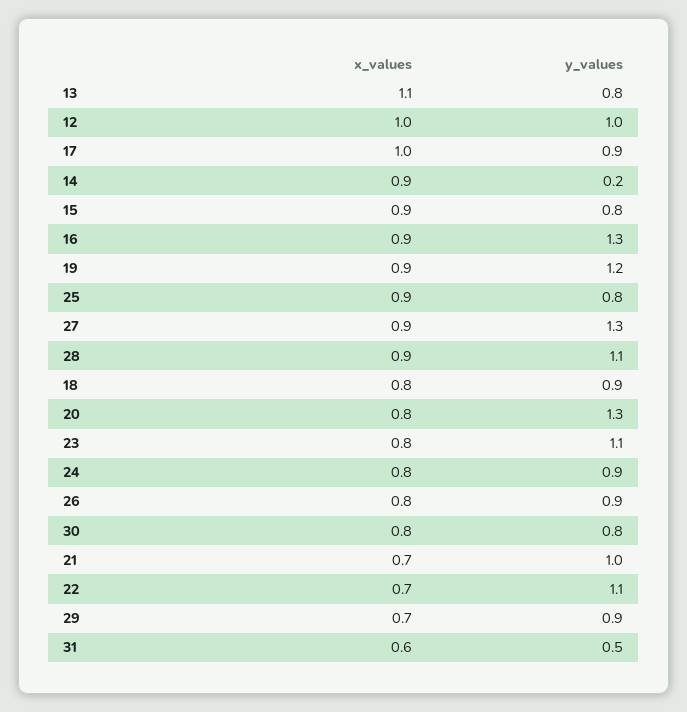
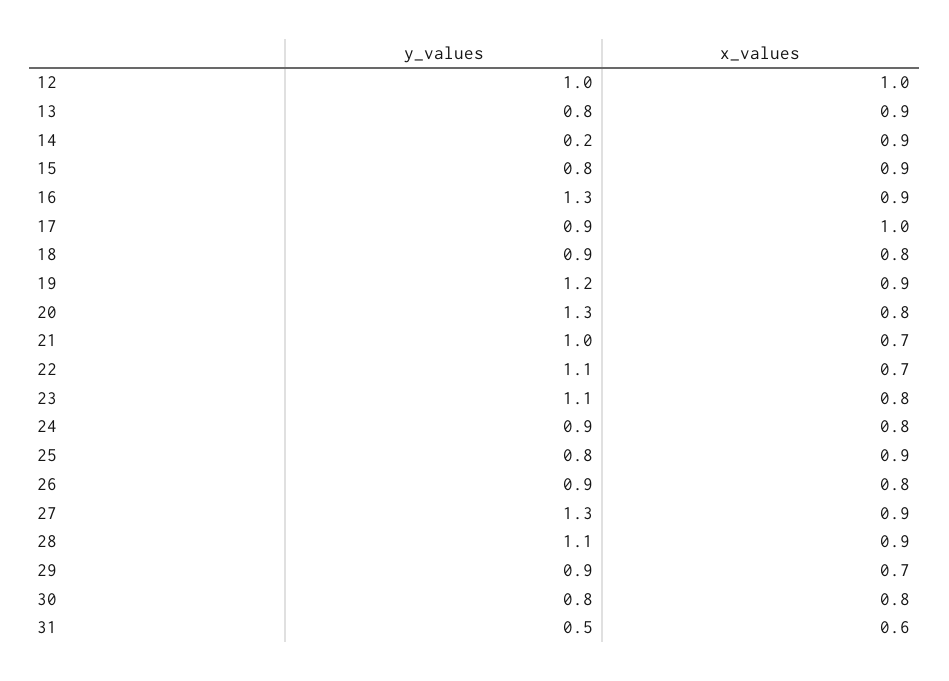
x_values, 13: 1.1 -> 0.9

